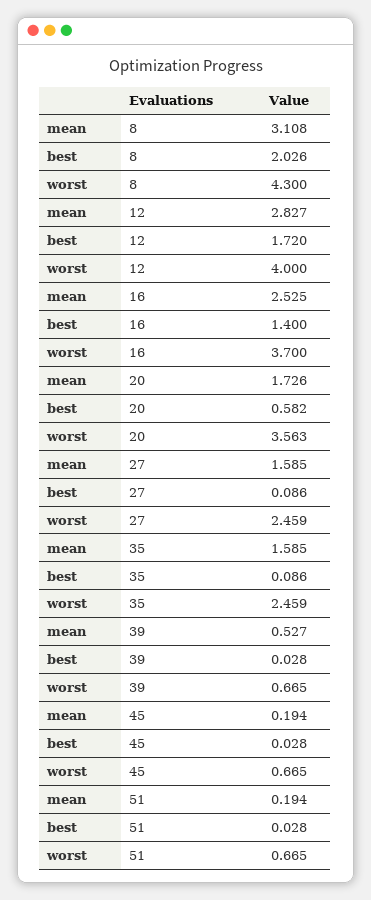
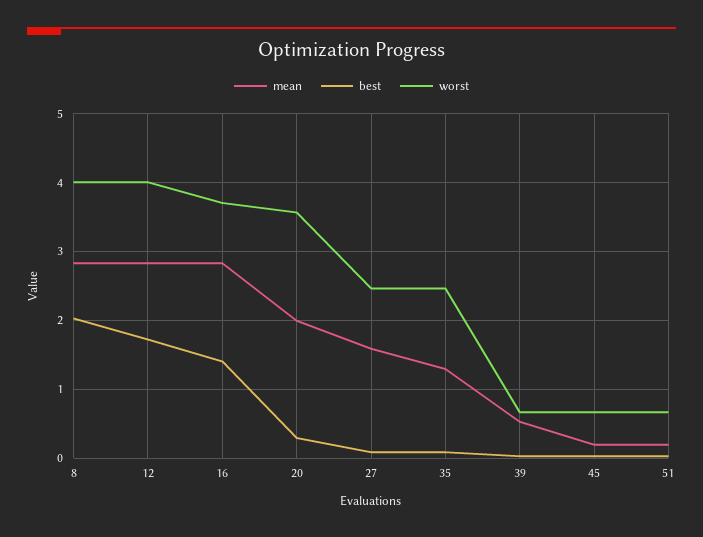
mean, 8: 3.108 -> 2.8
worst, 8: 4.3 -> 4
mean, 16: 2.525 -> 2.8
mean, 20: 1.726 -> 2
best, 20: 0.582 -> 0.3
mean, 35: 1.585 -> 1.3

